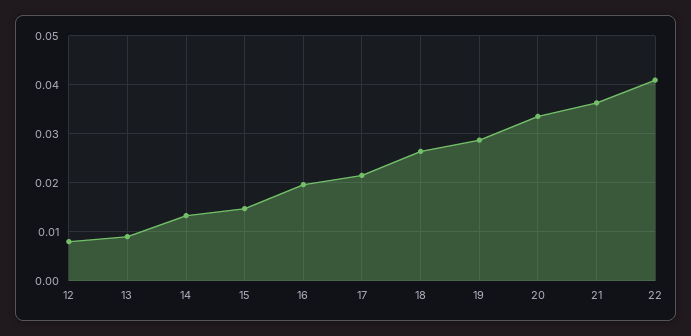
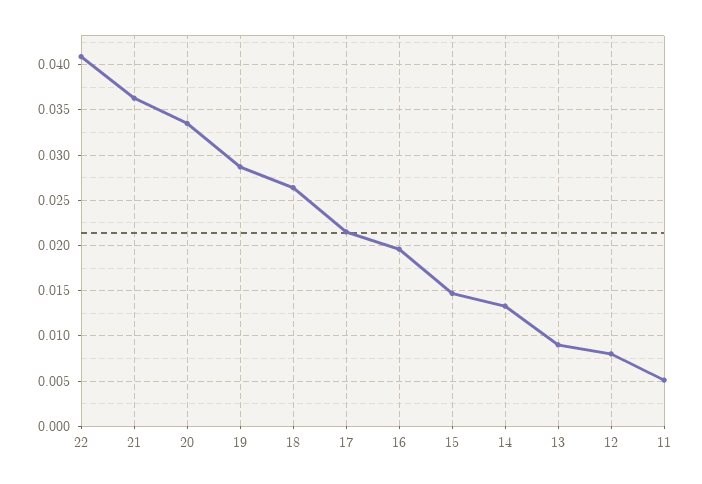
11: none -> 0.005

